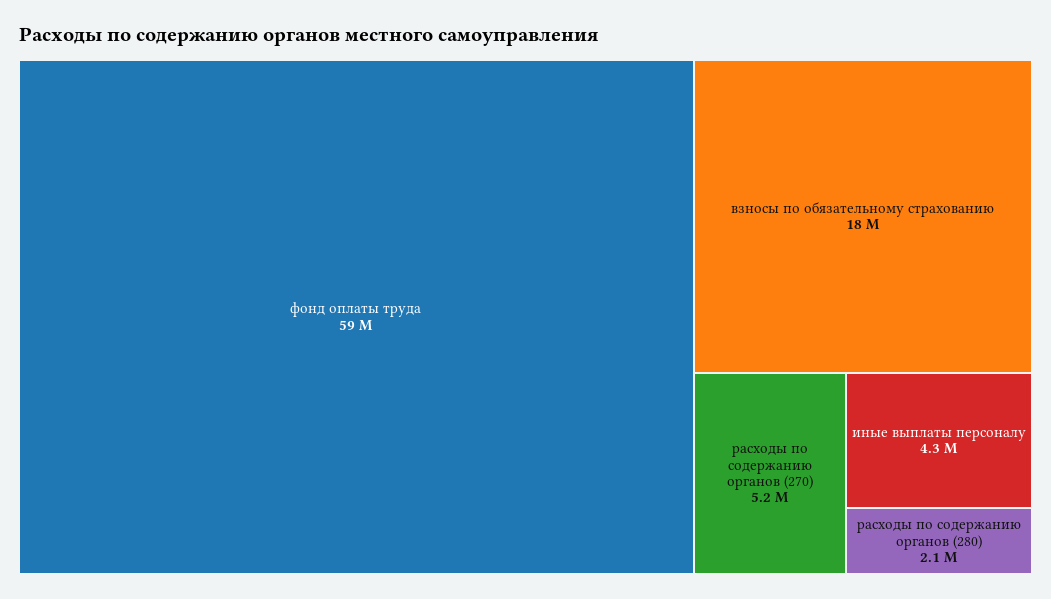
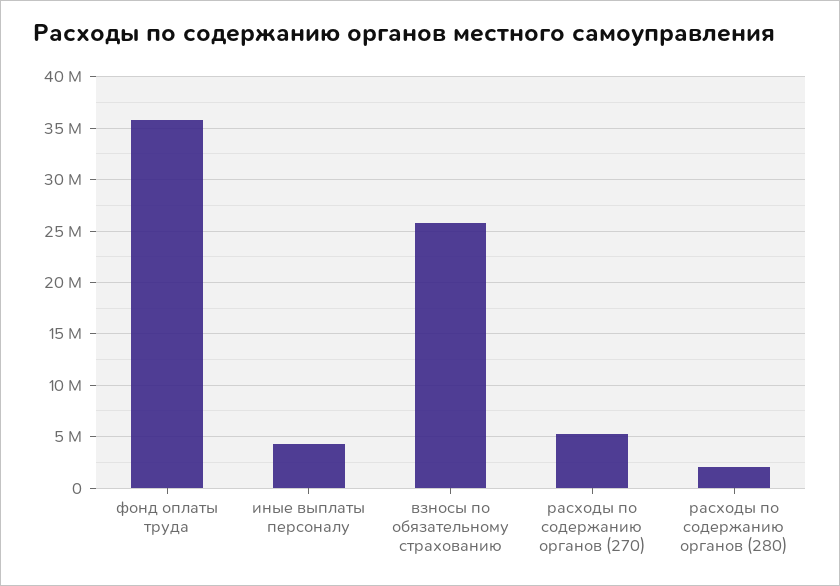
фонд оплаты труда: 59000000 -> 36000000
взносы по обязательному страхованию: 18000000 -> 26000000

